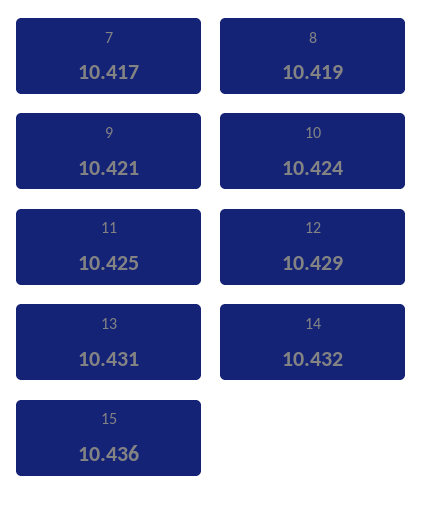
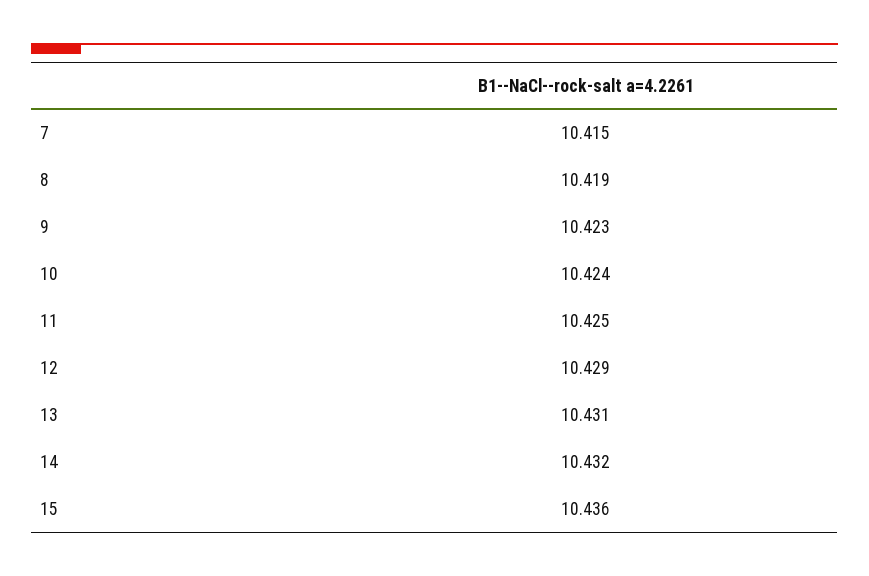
7: 10.417 -> 10.415
9: 10.421 -> 10.423

